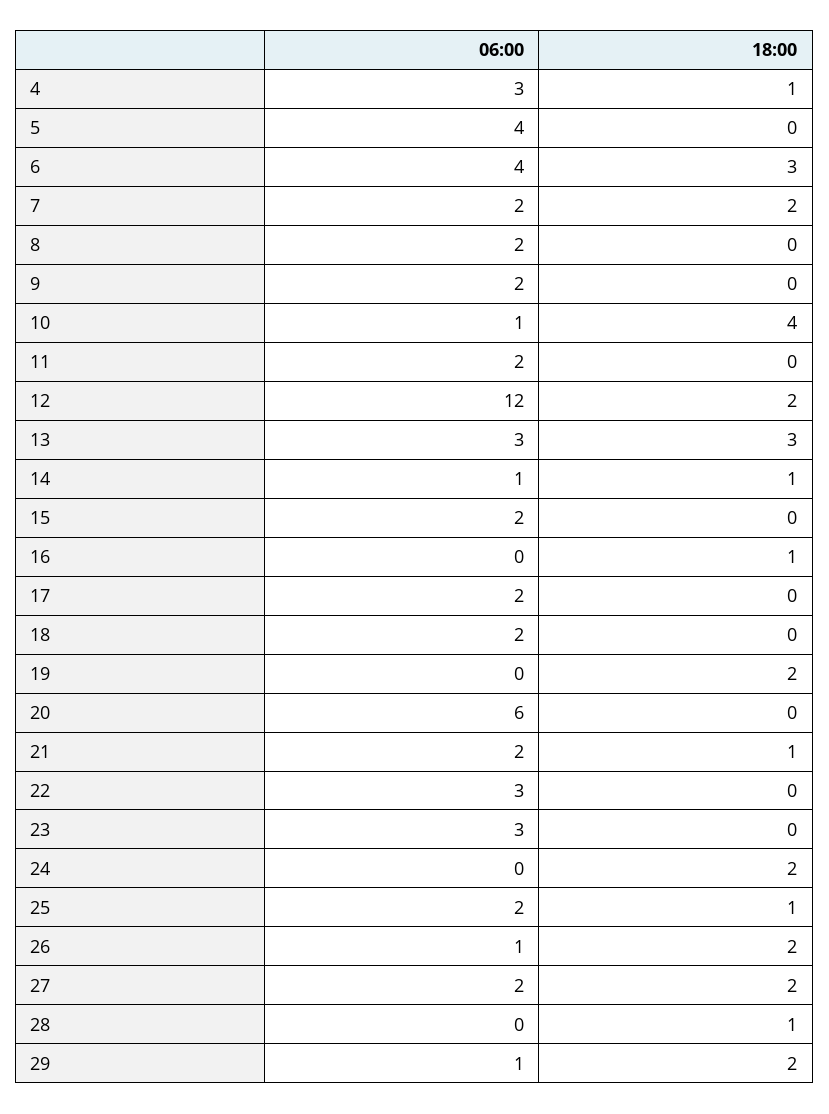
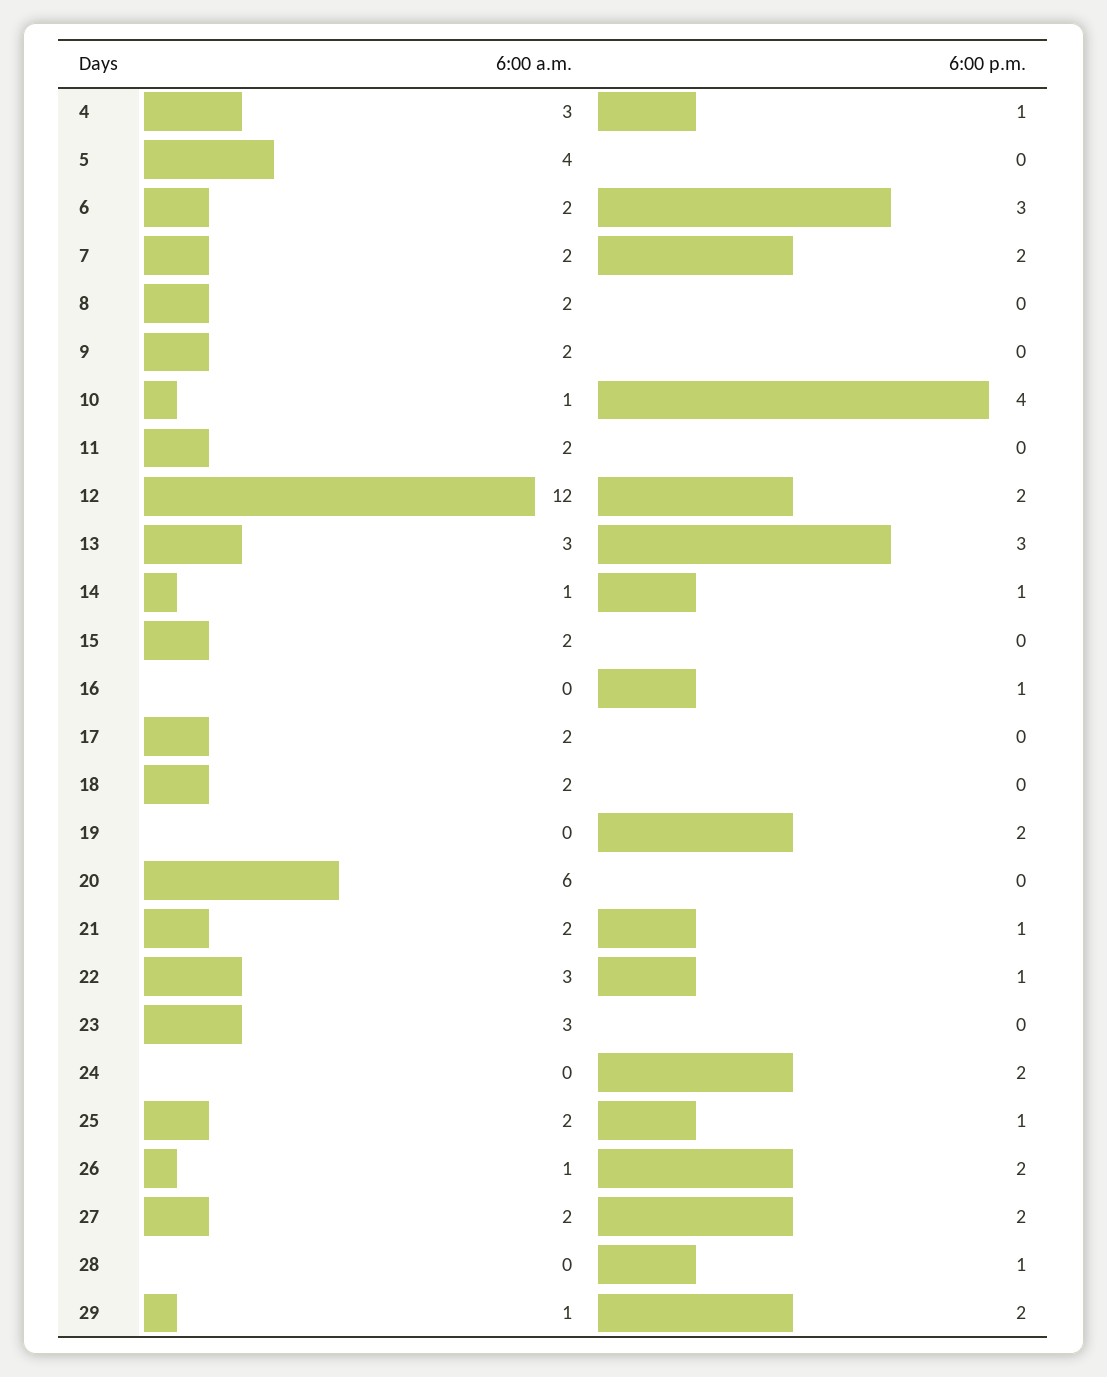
06:00, 6: 4 -> 2
18:00, 22: 0 -> 1

